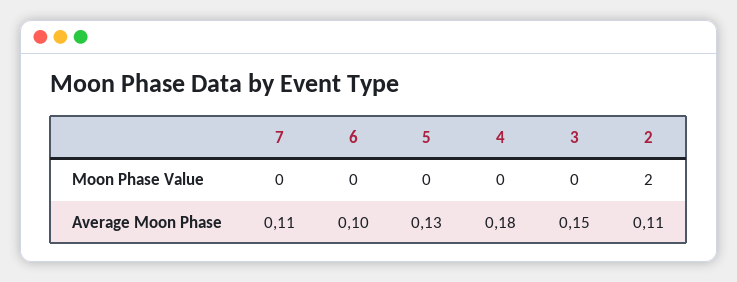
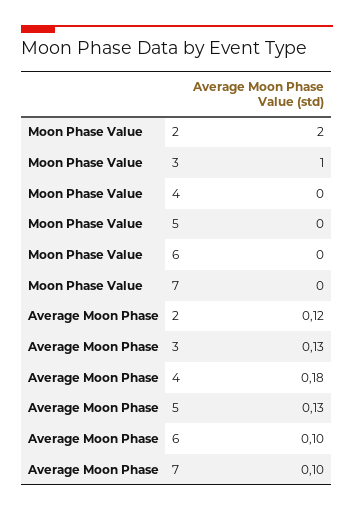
3, Moon Phase Value: 0 -> 1
7, Average Moon Phase: 0.11 -> 0.1
3, Average Moon Phase: 0.15 -> 0.13
2, Average Moon Phase: 0.11 -> 0.12

